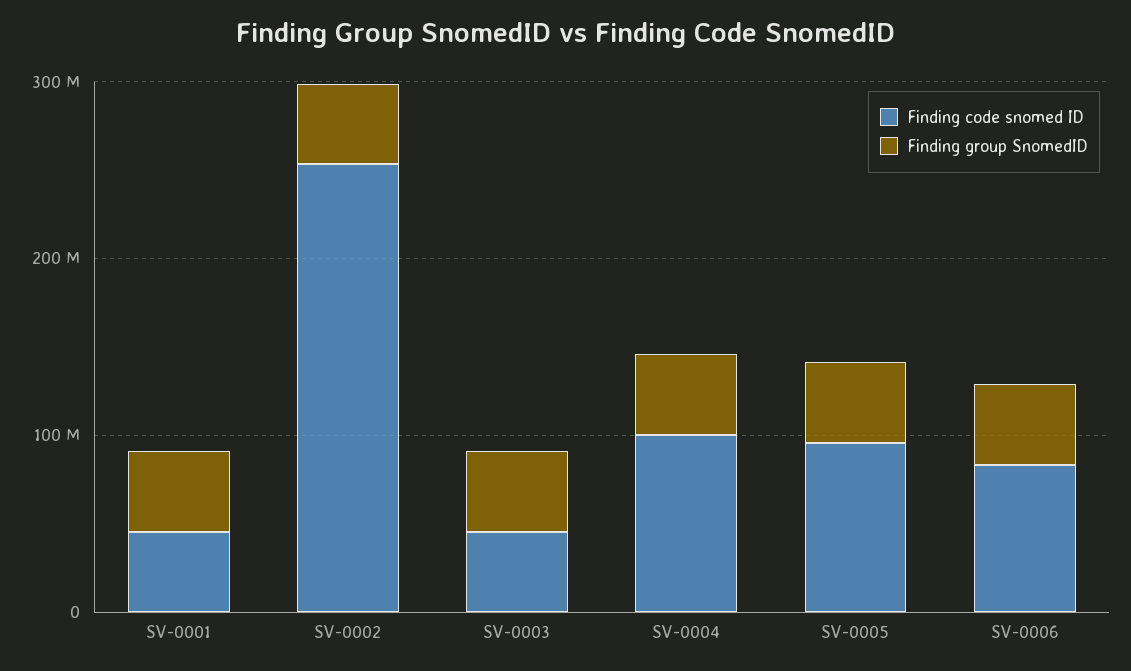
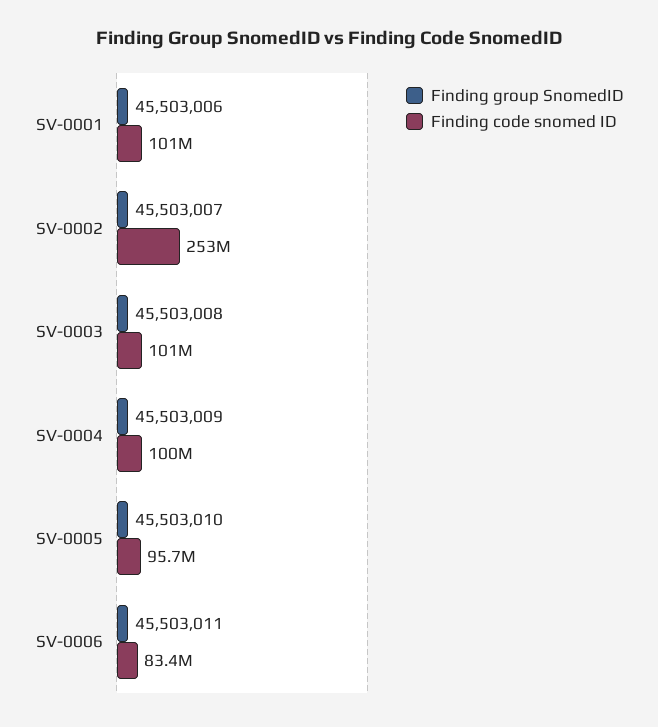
Finding code snomed ID, SV-0001: 40000000 -> 101000000
Finding code snomed ID, SV-0003: 40000000 -> 101000000

